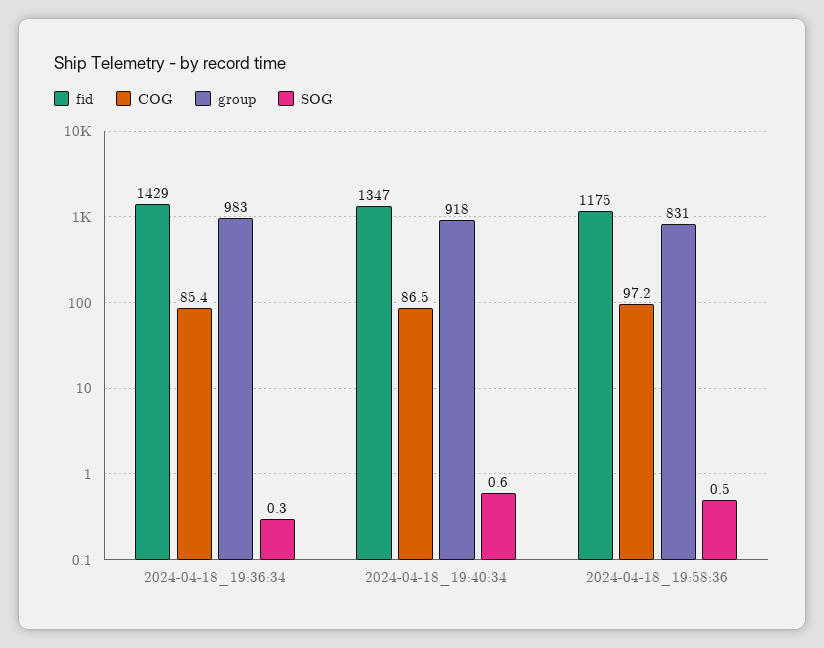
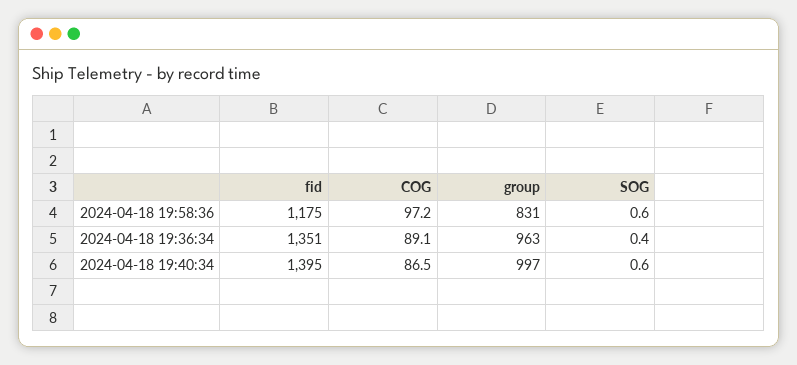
fid, 2024-04-18_19:36:34: 1429 -> 1351
COG, 2024-04-18_19:36:34: 85.4 -> 89.1
group, 2024-04-18_19:36:34: 983 -> 963
SOG, 2024-04-18_19:36:34: 0.3 -> 0.4
fid, 2024-04-18_19:40:34: 1347 -> 1395
group, 2024-04-18_19:40:34: 918 -> 997
SOG, 2024-04-18_19:58:36: 0.5 -> 0.6

